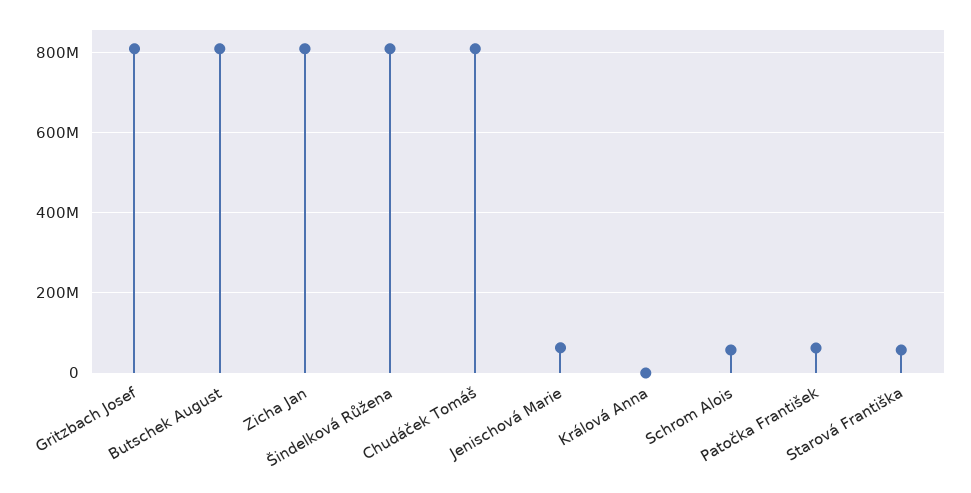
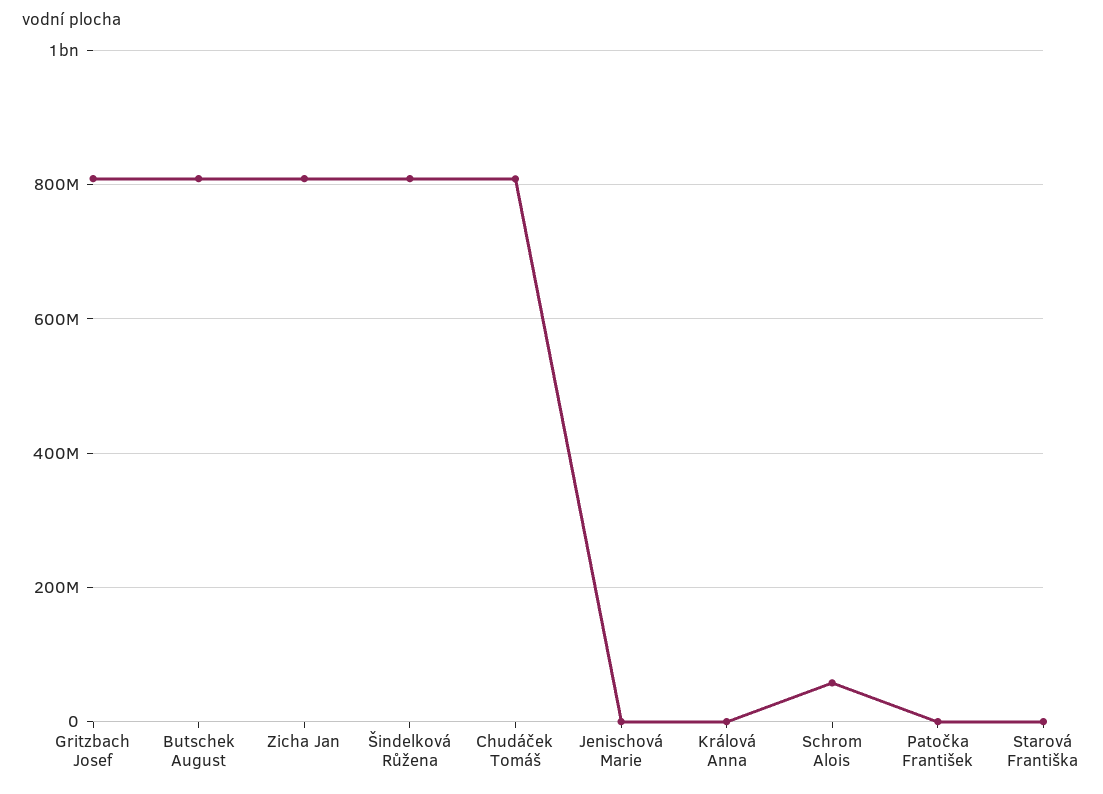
Jenischová Marie: 60000000 -> 0
Patočka František: 60000000 -> 0
Starová Františka: 60000000 -> 0

